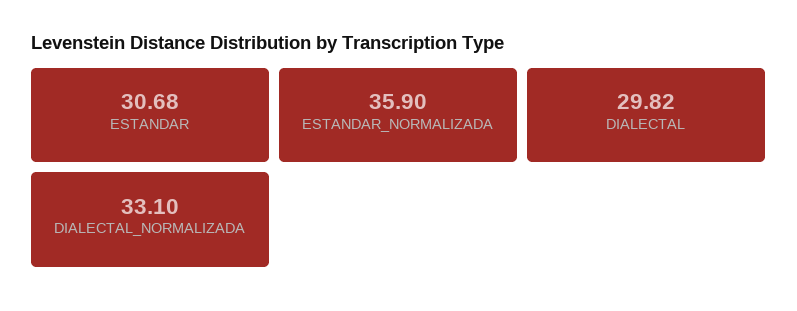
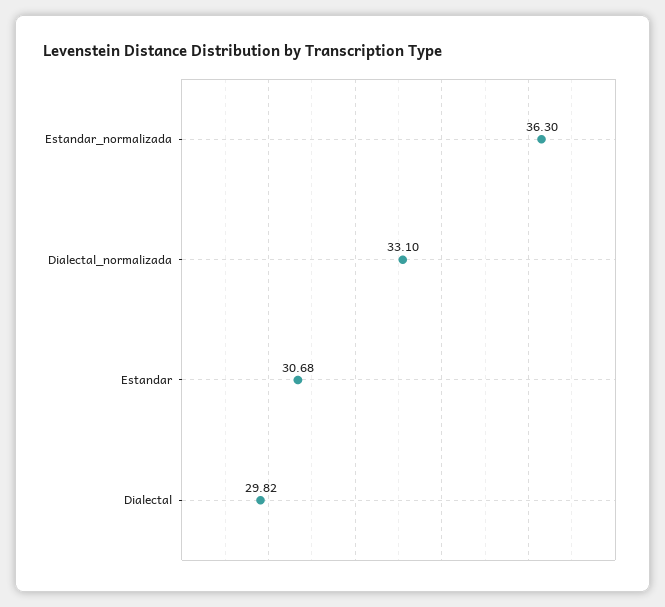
ESTANDAR_NORMALIZADA: 35.9 -> 36.3

